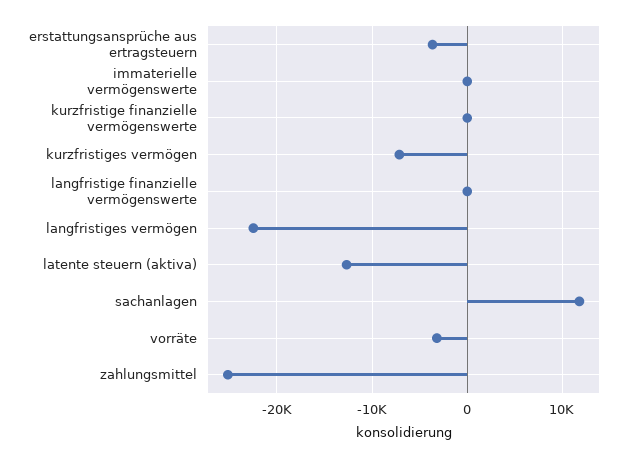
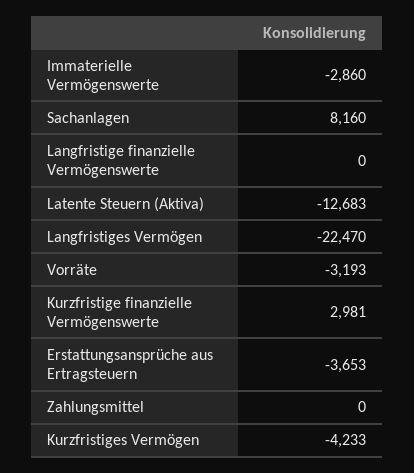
immaterielle vermögenswerte: 0 -> -2860
kurzfristige finanzielle vermögenswerte: 0 -> 2981
kurzfristiges vermögen: -7000 -> -4233
sachanlagen: 12000 -> 8160
zahlungsmittel: -25000 -> 0

